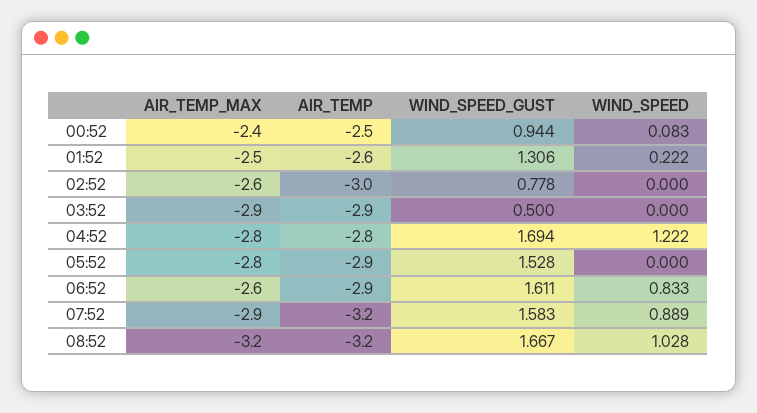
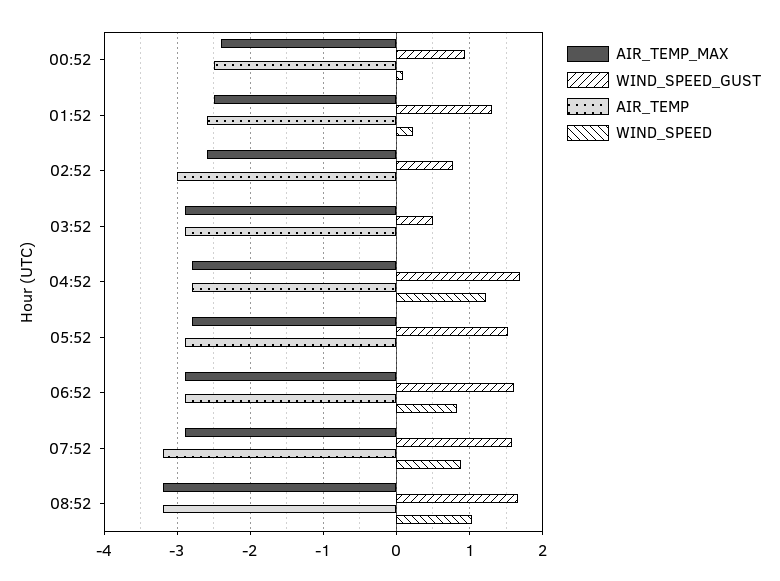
AIR_TEMP_MAX, 06:52: -2.6 -> -2.9

